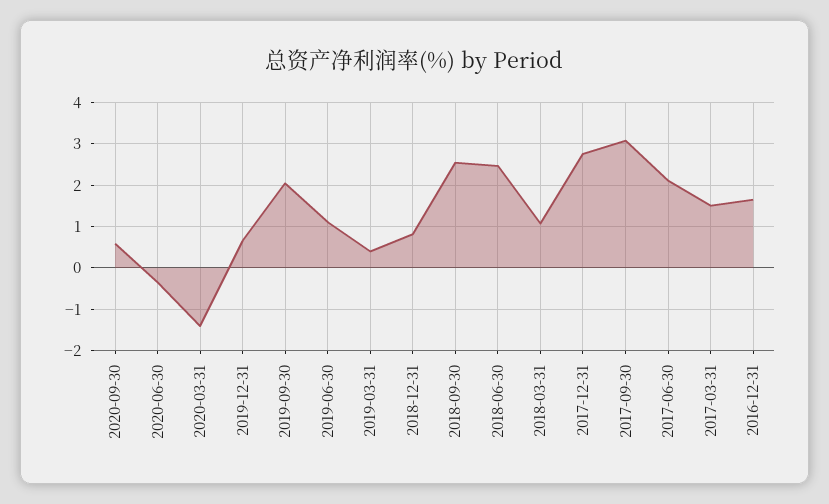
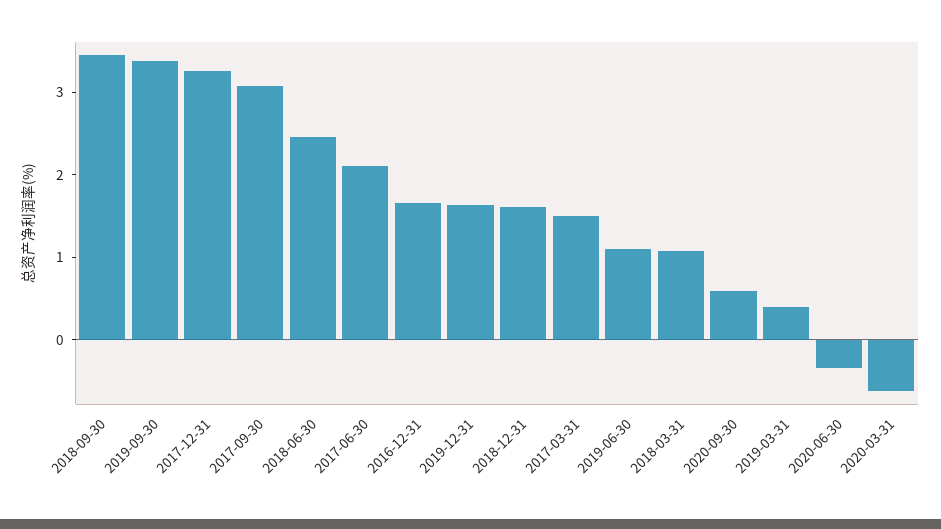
2020-03-31: -1.4 -> -0.6
2019-12-31: 0.6 -> 1.6
2019-09-30: 2 -> 3.4
2018-12-31: 0.8 -> 1.6
2018-09-30: 2.6 -> 3.4
2017-12-31: 2.8 -> 3.2

